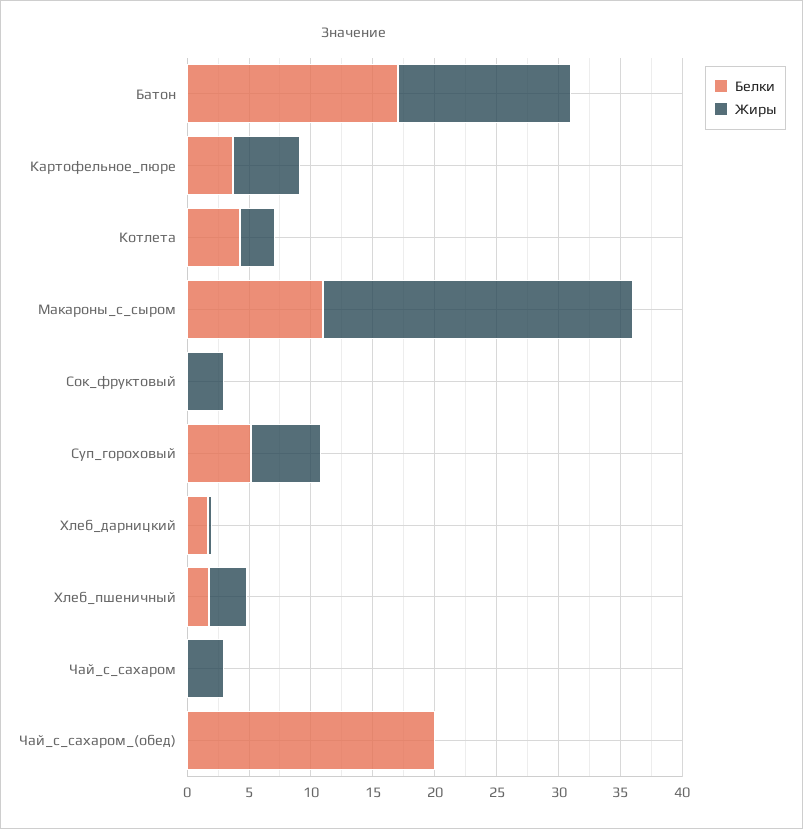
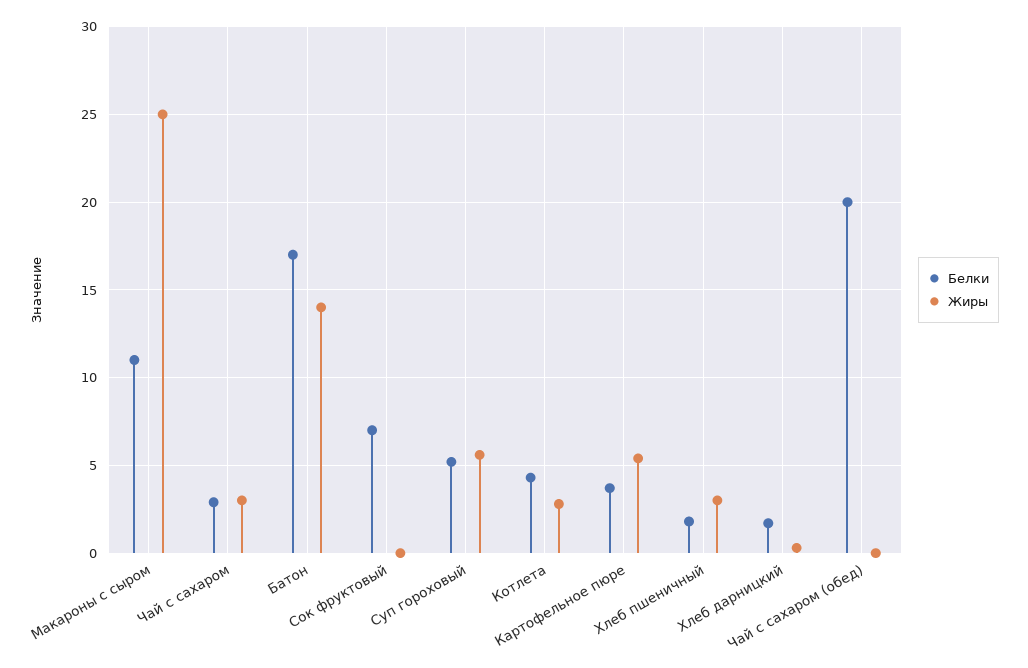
Белки, Сок_фруктовый: 0 -> 7
Жиры, Сок_фруктовый: 3 -> 0
Белки, Чай_с_сахаром: 0 -> 3

